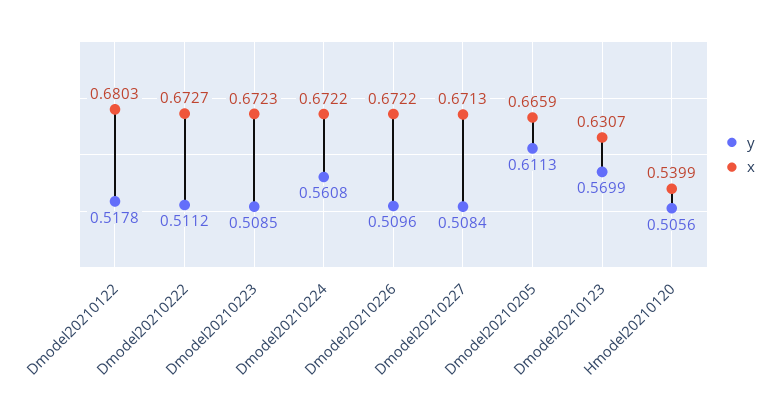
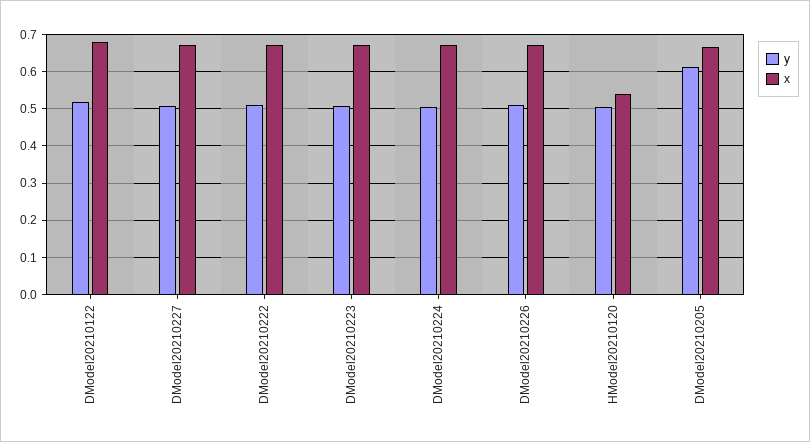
y, Dmodel20210224: 0.5608 -> 0.5
y, Dmodel20210123: 0.5699 -> none
x, Dmodel20210123: 0.6307 -> none

